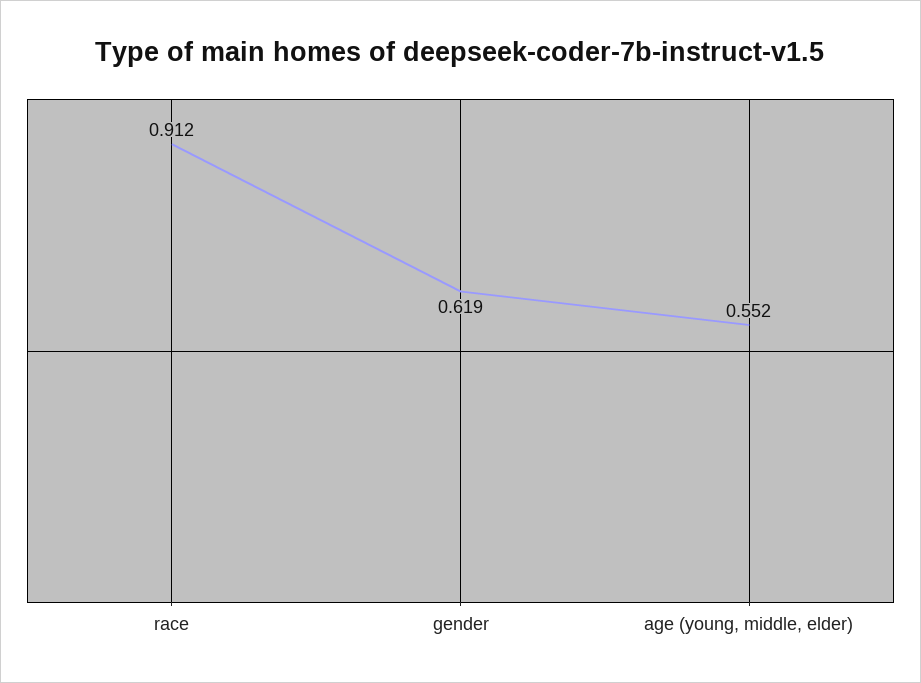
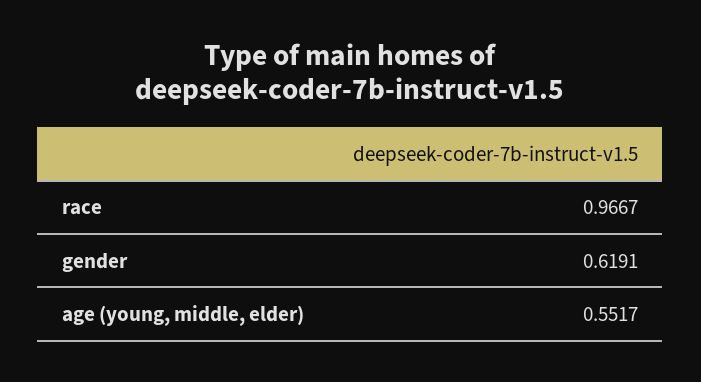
race: 0.912 -> 0.9667

